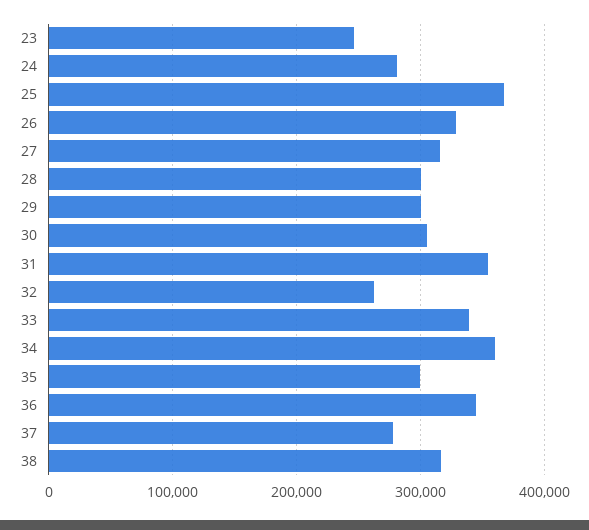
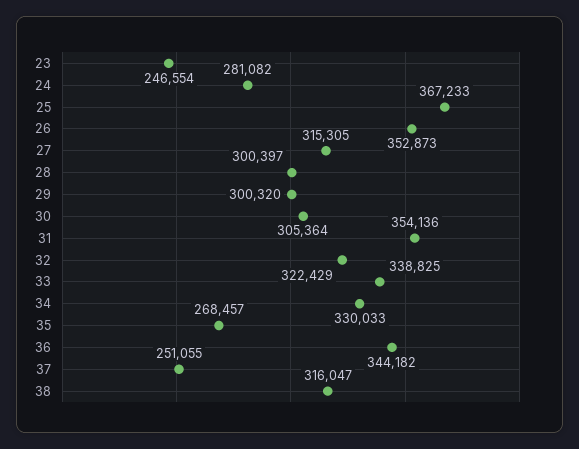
26: 330000 -> 352873
32: 260000 -> 322429
34: 360000 -> 330033
35: 300000 -> 268457
37: 280000 -> 251055

